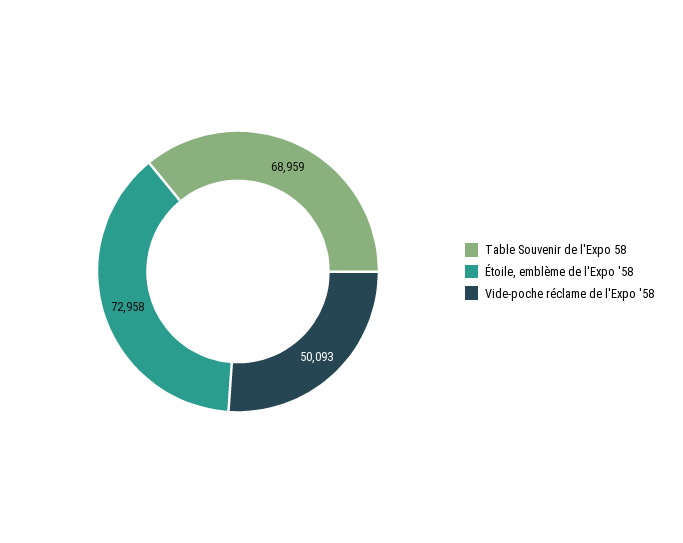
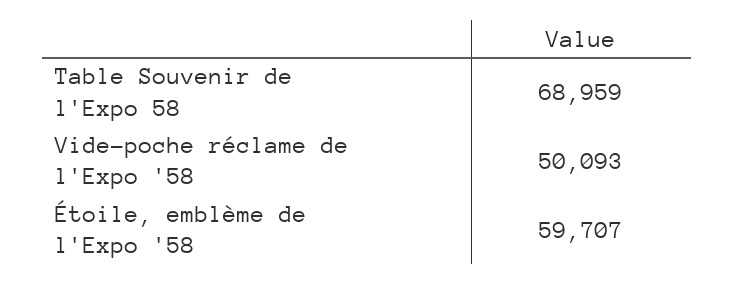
Étoile, emblème de l'Expo '58: 72958 -> 59707

